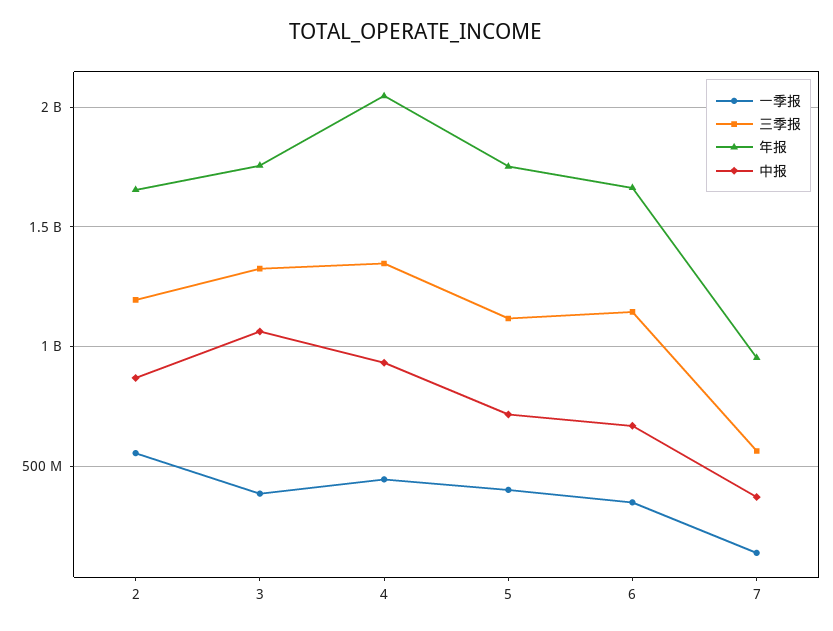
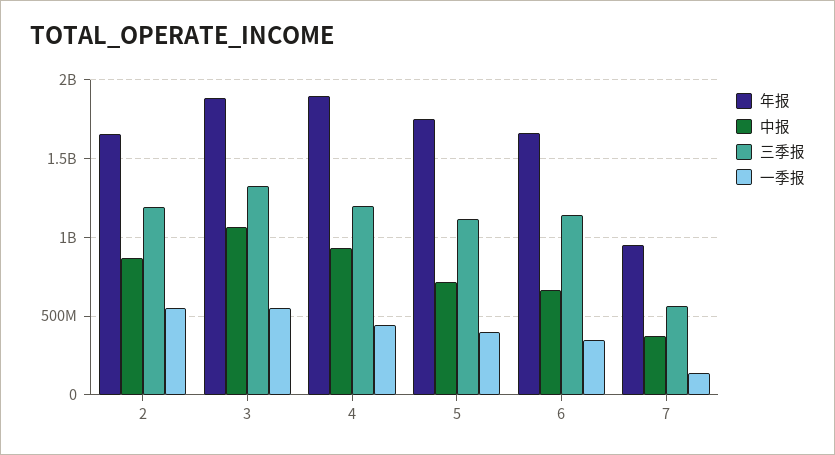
一季报, 3: 400000000 -> 550000000
年报, 3: 1750000000 -> 1900000000
三季报, 4: 1350000000 -> 1200000000
年报, 4: 2050000000 -> 1900000000

